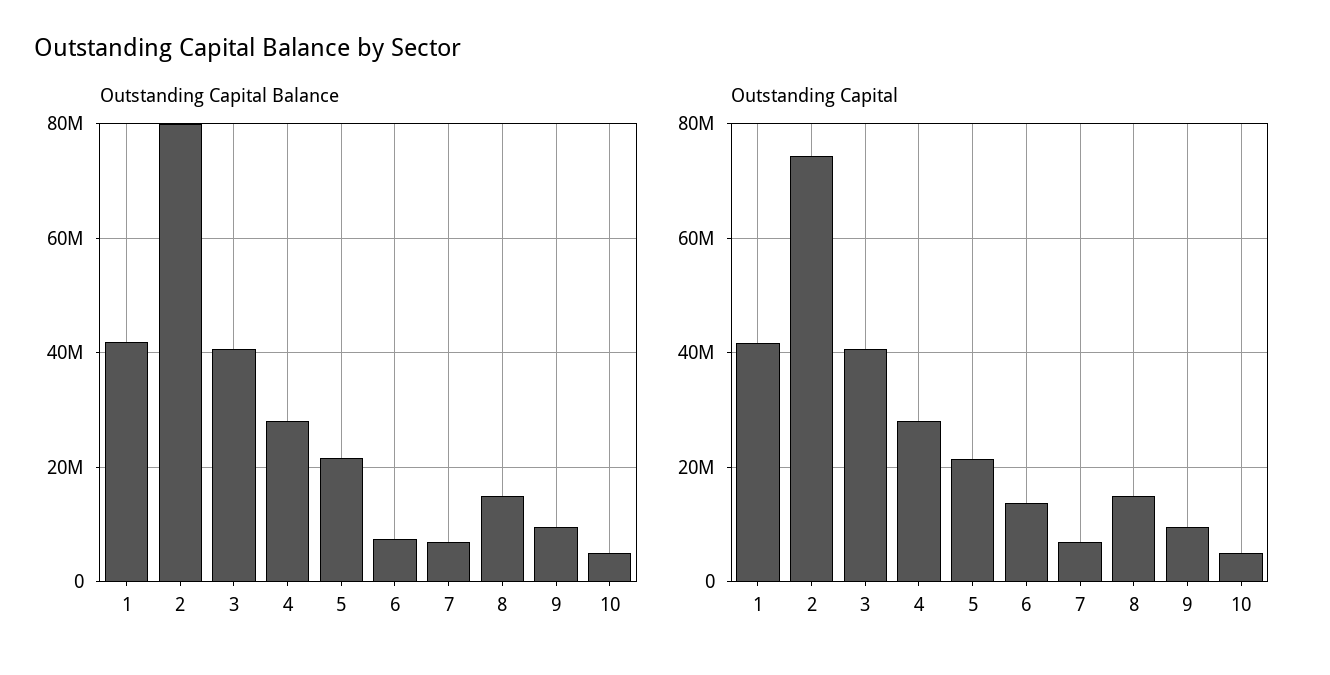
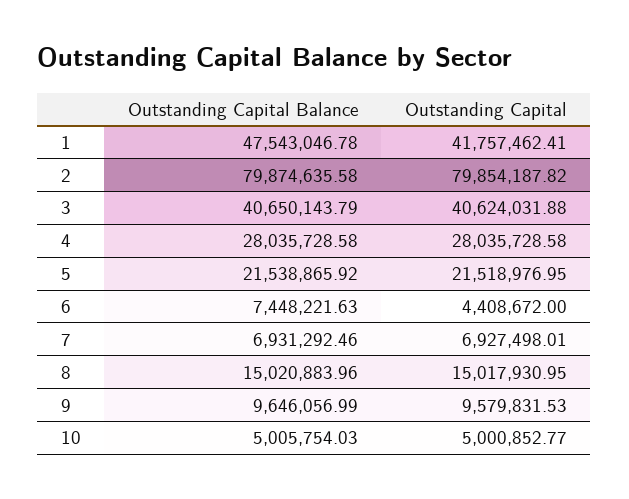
Outstanding Capital Balance, 1: 42000000 -> 47543046.78
Outstanding Capital, 2: 74000000 -> 79854187.82
Outstanding Capital, 6: 14000000 -> 4408672

